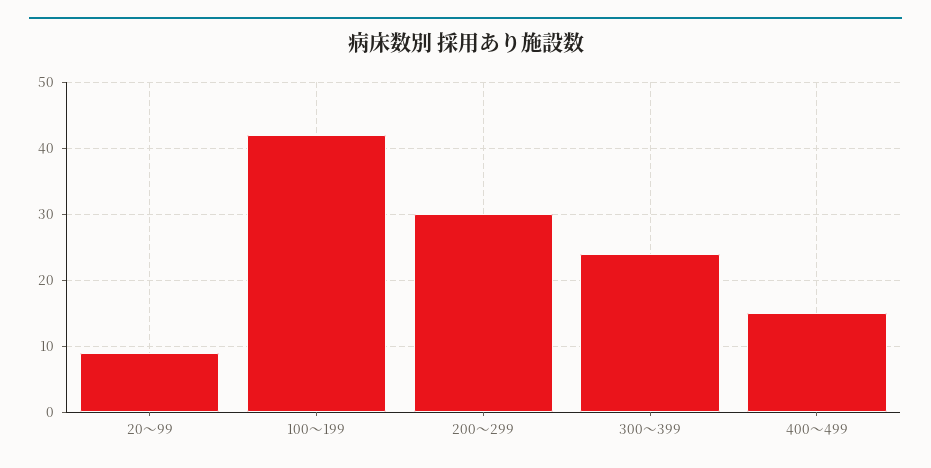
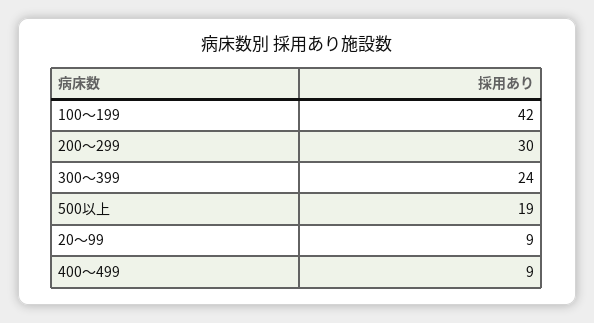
400～499: 15 -> 9
500以上: none -> 19

